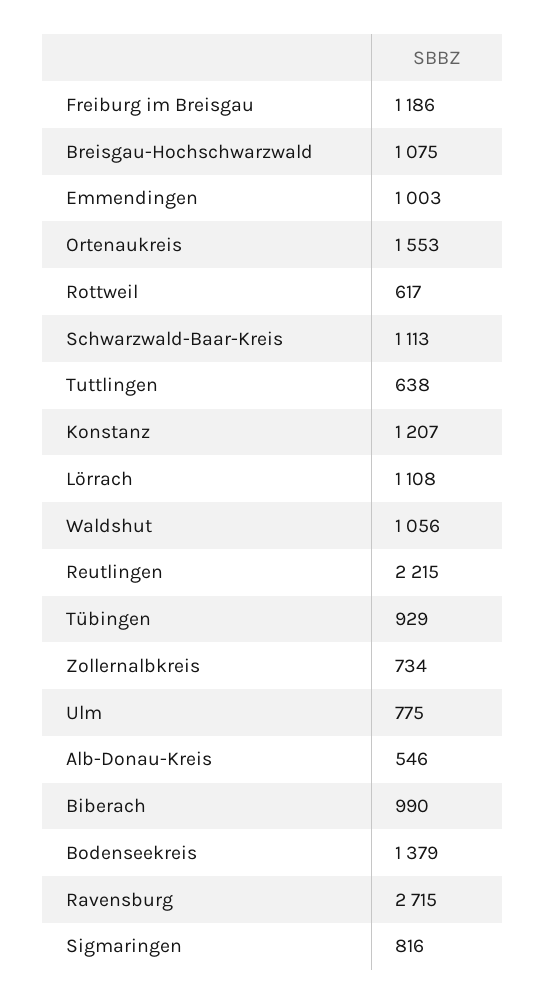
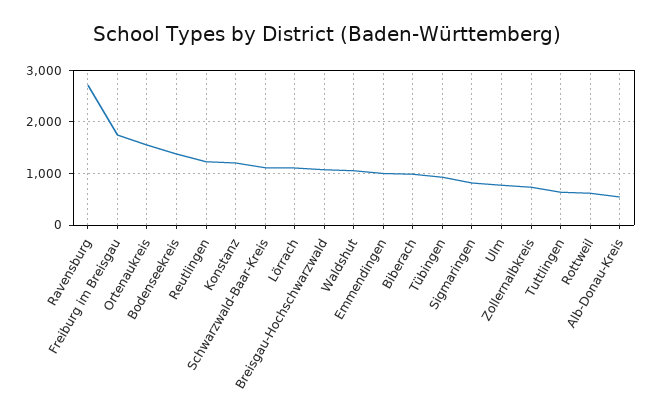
Freiburg im Breisgau: 1186 -> 1800
Reutlingen: 2215 -> 1200

